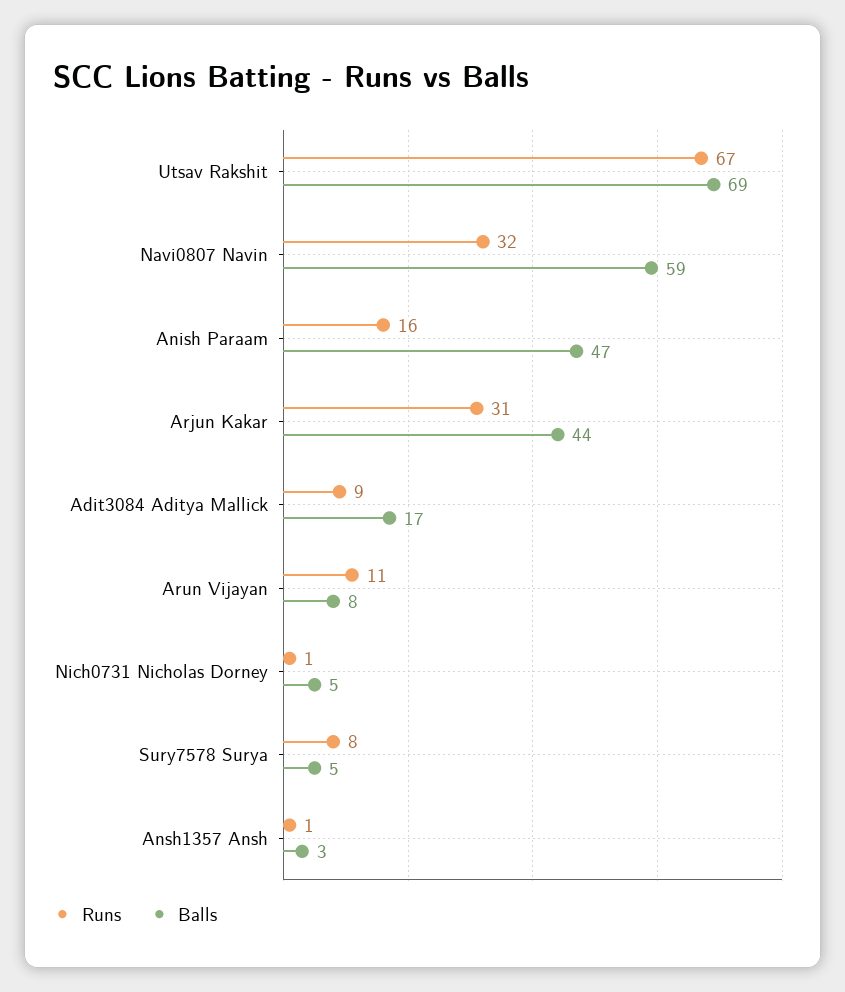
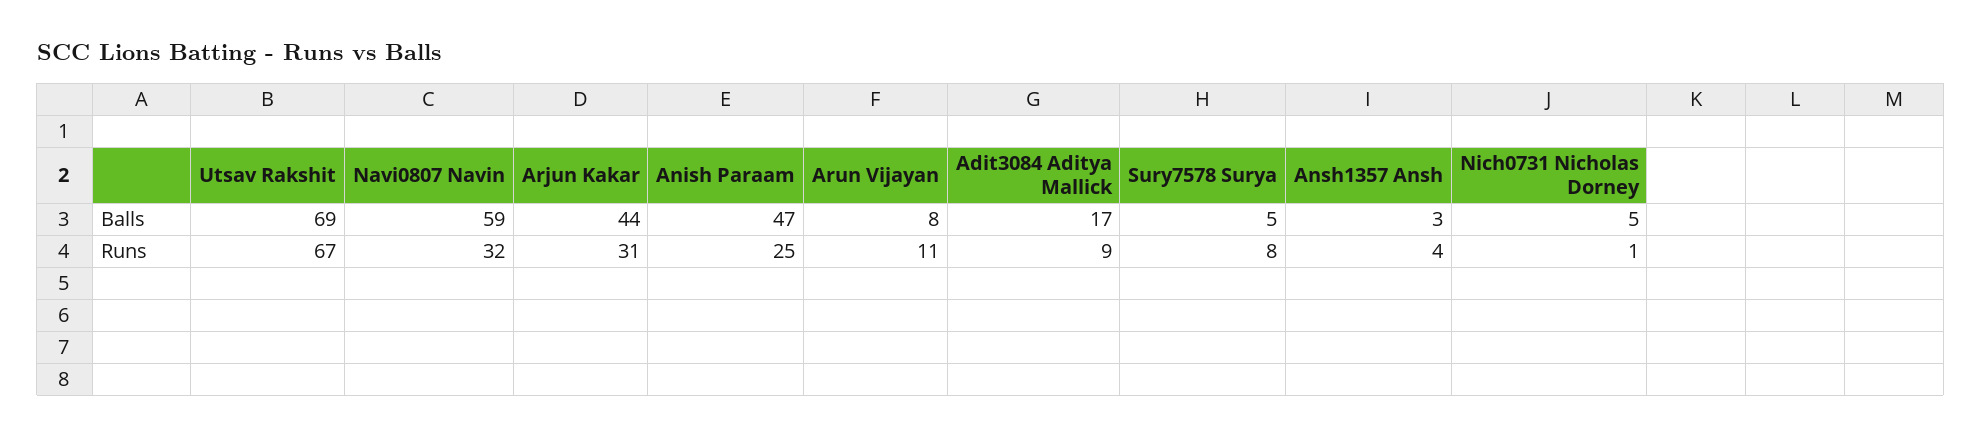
Runs, Anish Paraam: 16 -> 25
Runs, Ansh1357 Ansh: 1 -> 4

